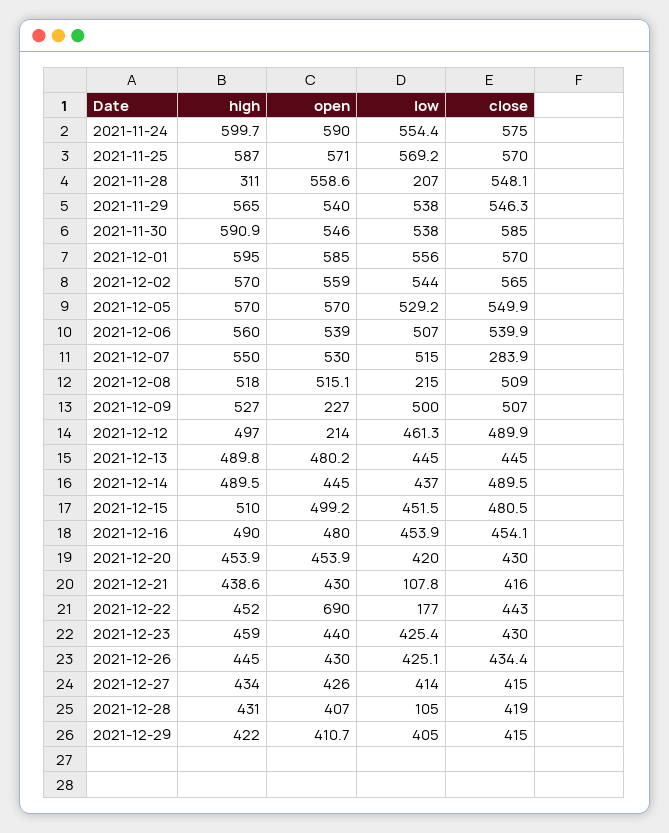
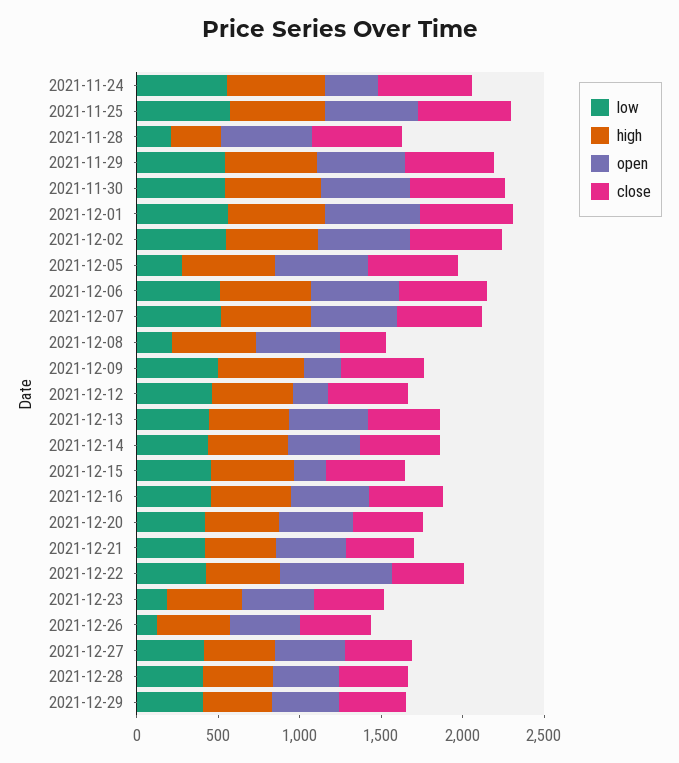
open, 2021-11-24: 590 -> 300
low, 2021-12-05: 529.2 -> 300
close, 2021-12-07: 283.9 -> 500
close, 2021-12-08: 509 -> 300
open, 2021-12-15: 499.2 -> 200
low, 2021-12-21: 107.8 -> 400
low, 2021-12-22: 177 -> 400
low, 2021-12-23: 425.4 -> 200
low, 2021-12-26: 425.1 -> 100
low, 2021-12-28: 105 -> 400

